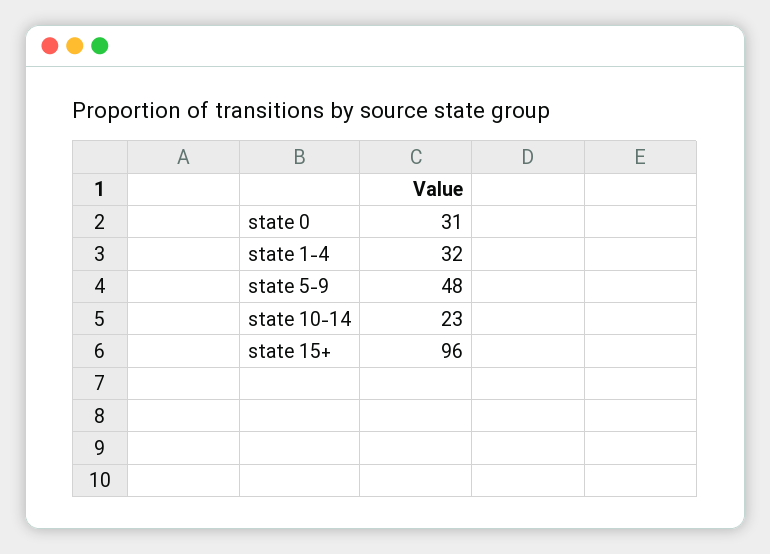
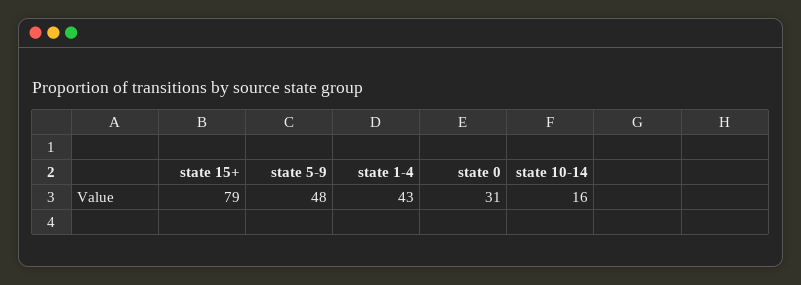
state 1-4: 32 -> 43
state 10-14: 23 -> 16
state 15+: 96 -> 79

